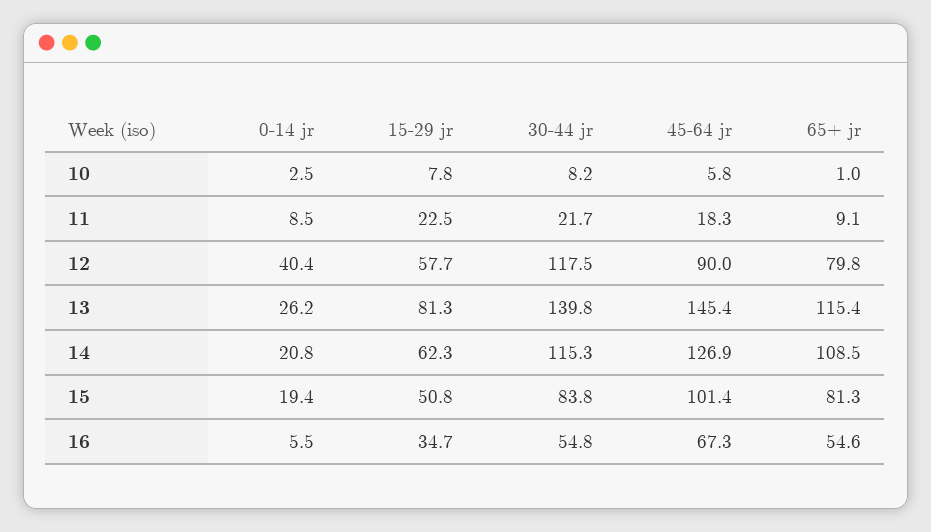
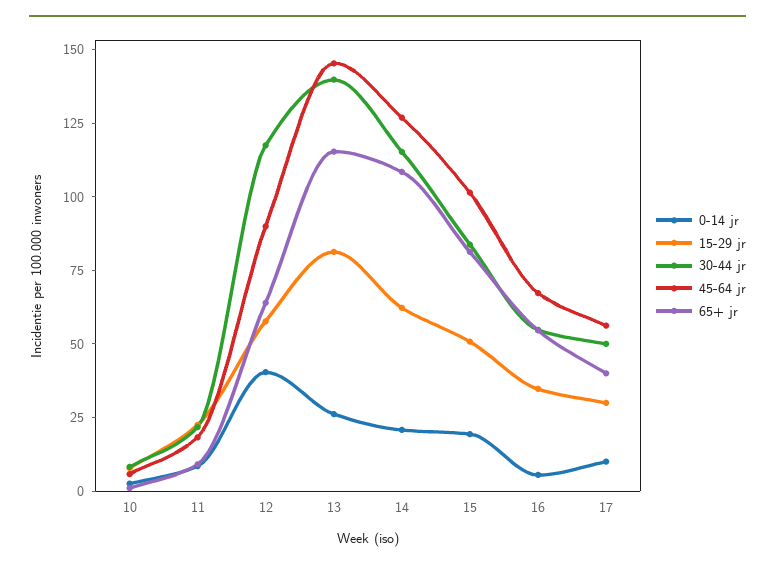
65+ jr, 12: 79.8 -> 65
0-14 jr, 17: none -> 10
15-29 jr, 17: none -> 30
30-44 jr, 17: none -> 50
45-64 jr, 17: none -> 55
65+ jr, 17: none -> 40

